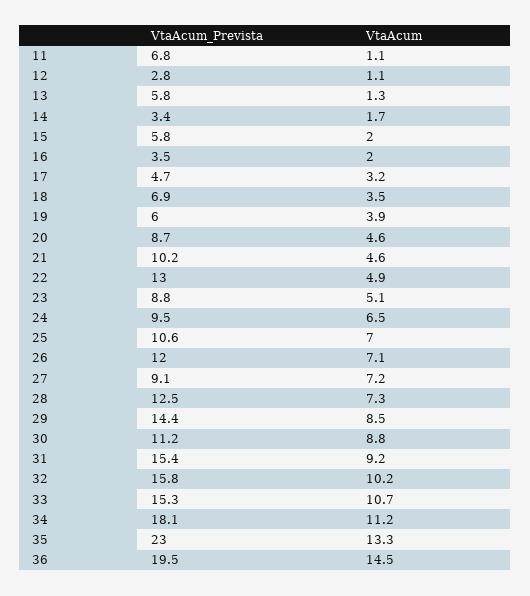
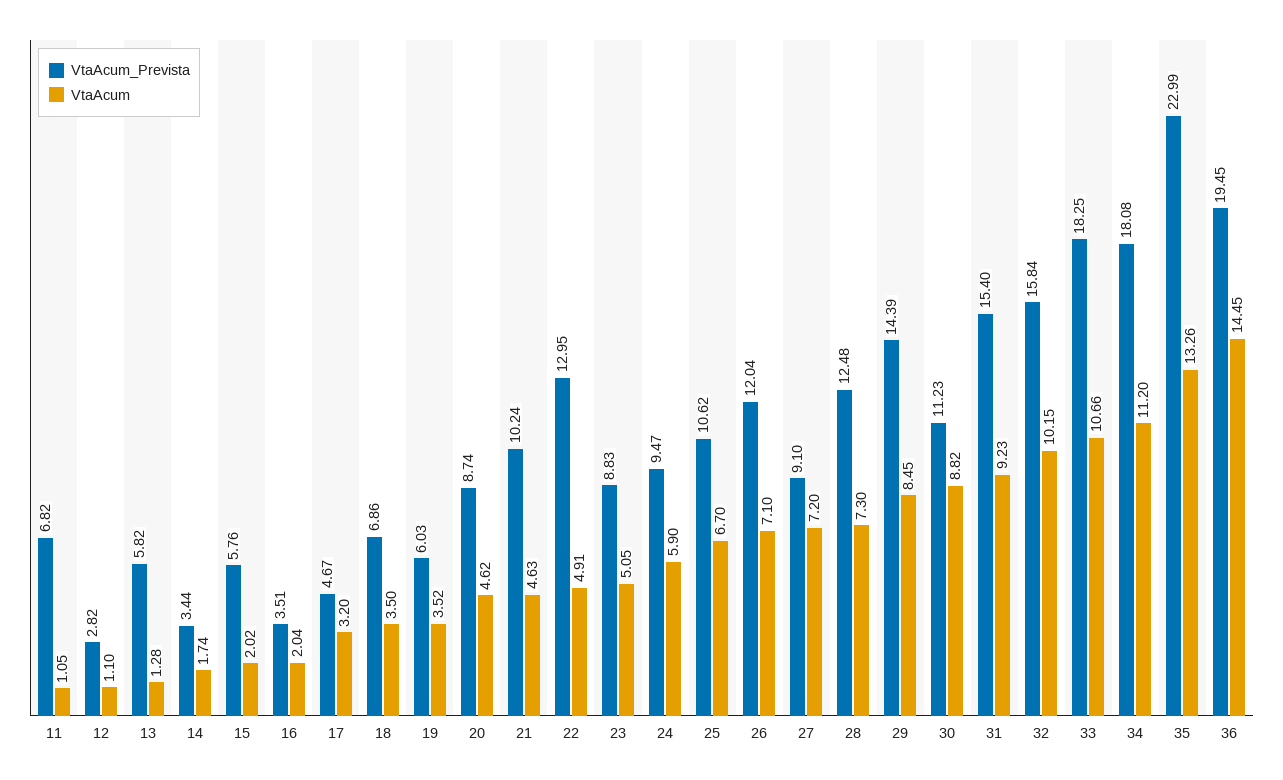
VtaAcum, 19: 3.9 -> 3.52
VtaAcum, 24: 6.5 -> 5.9
VtaAcum, 25: 7 -> 6.7
VtaAcum_Prevista, 33: 15.3 -> 18.25

